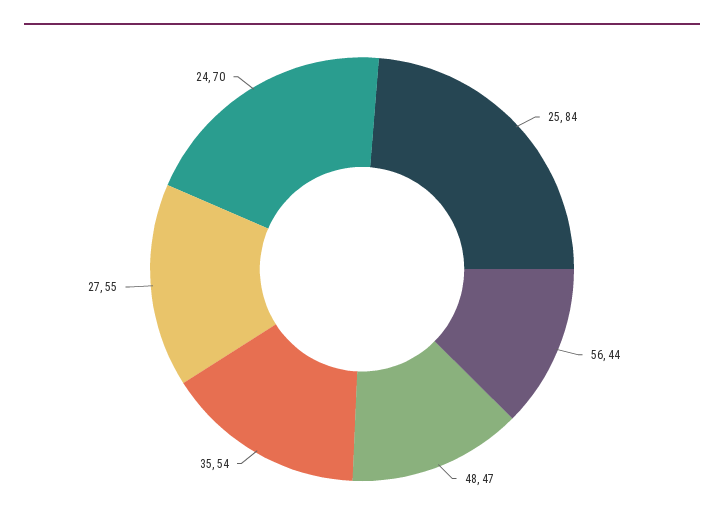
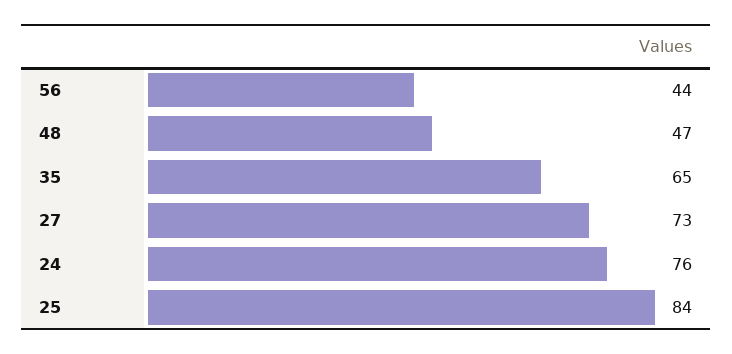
35: 54 -> 65
27: 55 -> 73
24: 70 -> 76

